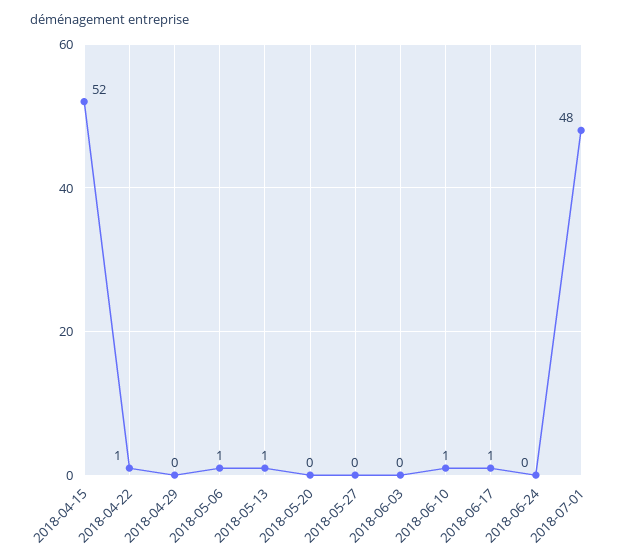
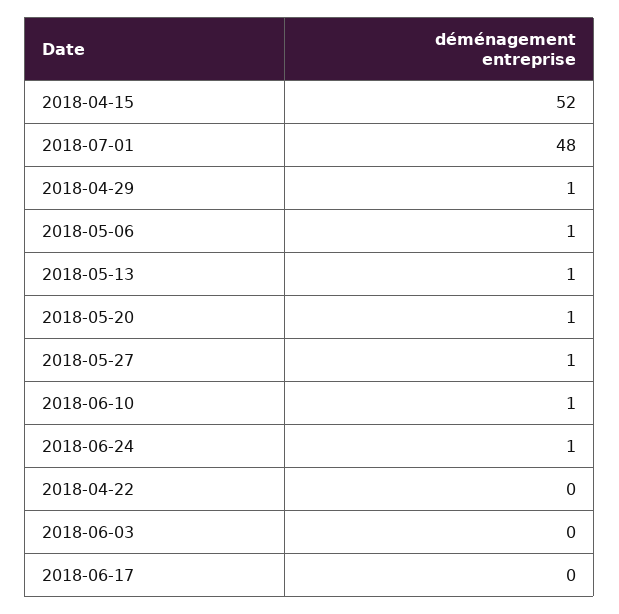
2018-04-22: 1 -> 0
2018-04-29: 0 -> 1
2018-05-20: 0 -> 1
2018-05-27: 0 -> 1
2018-06-17: 1 -> 0
2018-06-24: 0 -> 1

